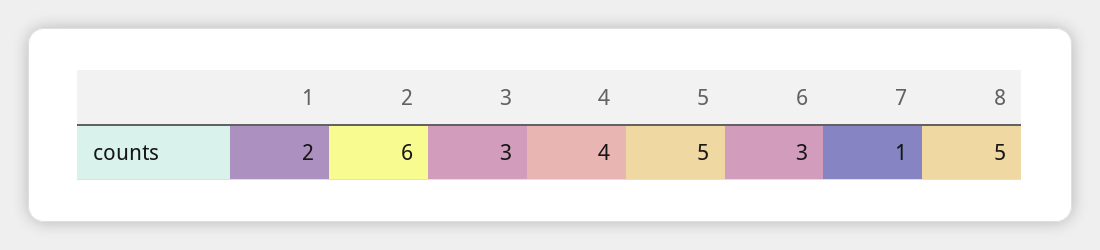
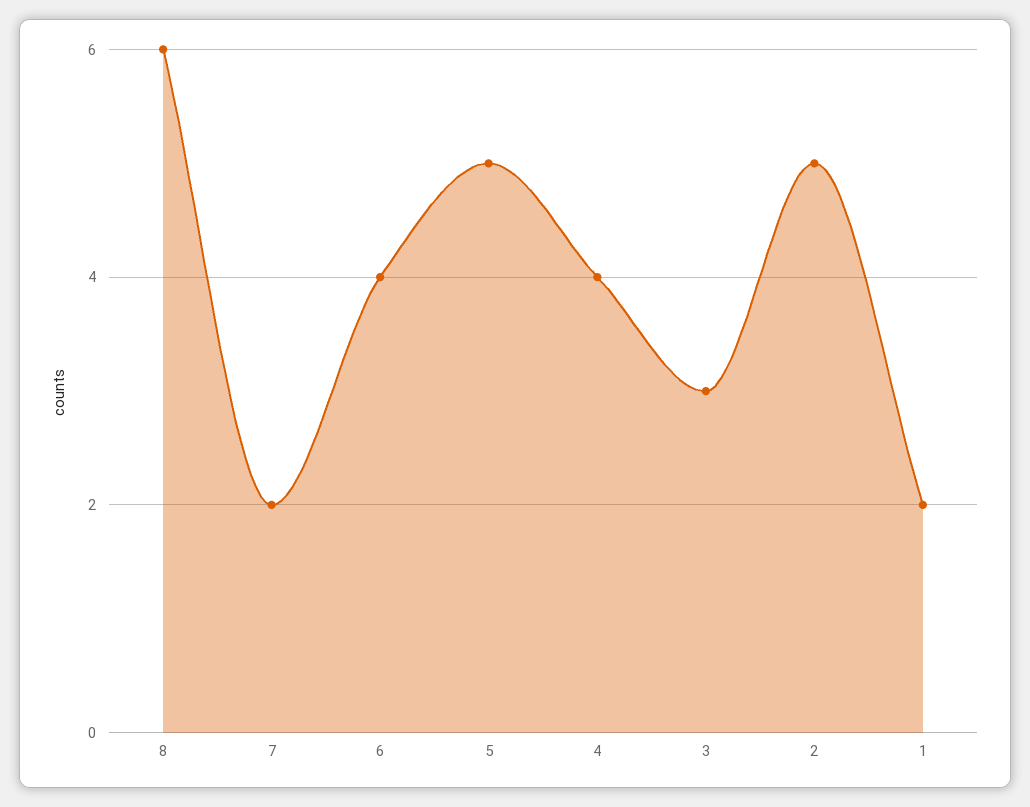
2: 6 -> 5
6: 3 -> 4
7: 1 -> 2
8: 5 -> 6

